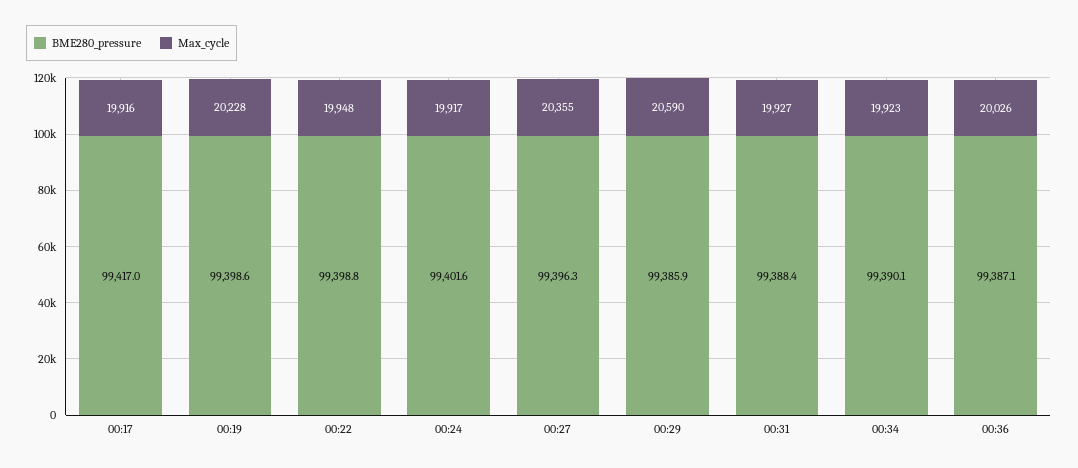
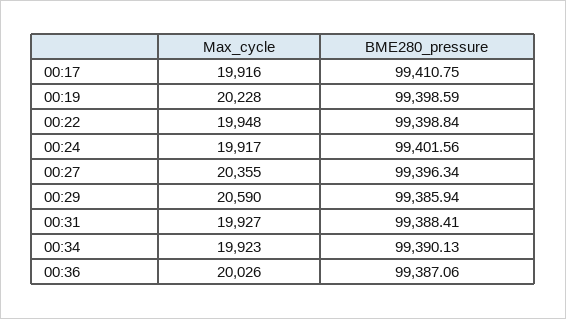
BME280_pressure, 00:17: 99417 -> 99410.75

